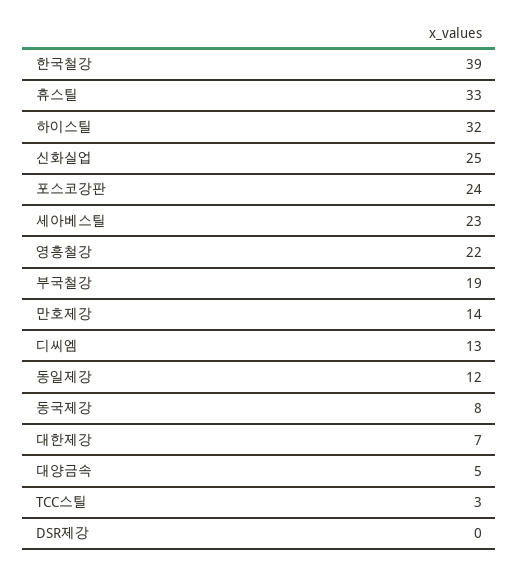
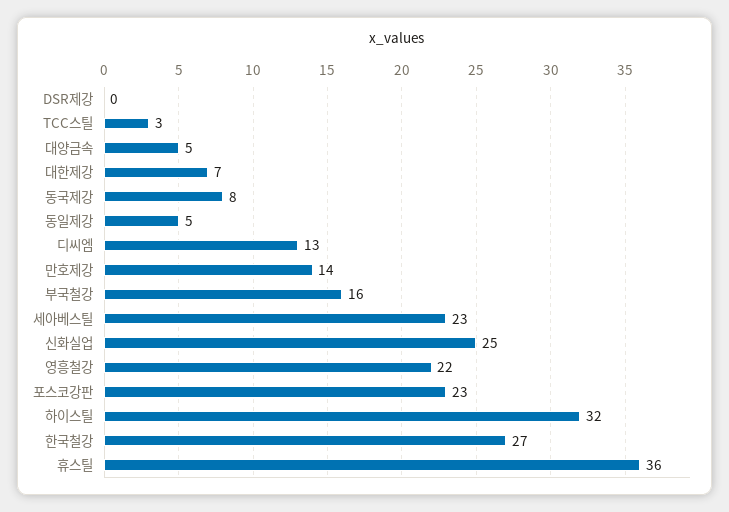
한국철강: 39 -> 27
휴스틸: 33 -> 36
포스코강판: 24 -> 23
부국철강: 19 -> 16
동일제강: 12 -> 5

